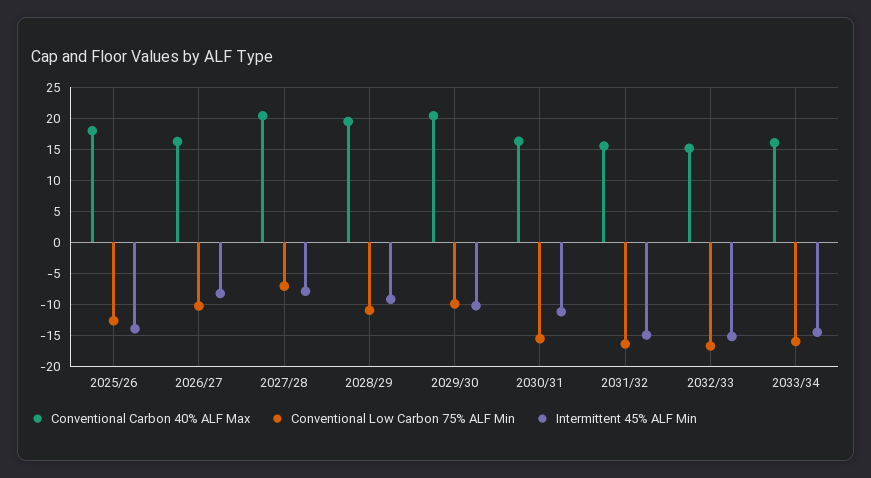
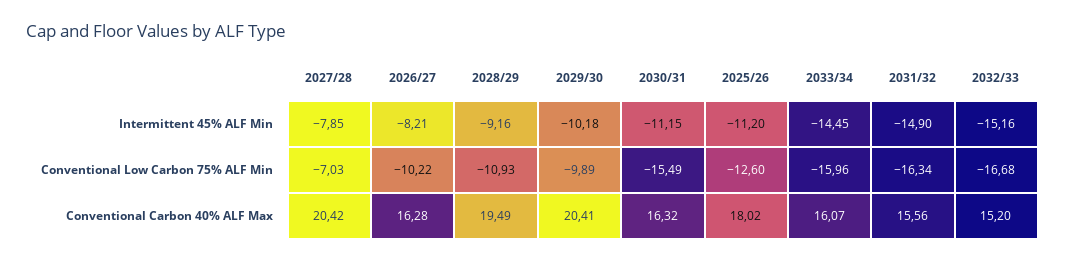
Intermittent 45% ALF Min, 2025/26: -14 -> -11.2

